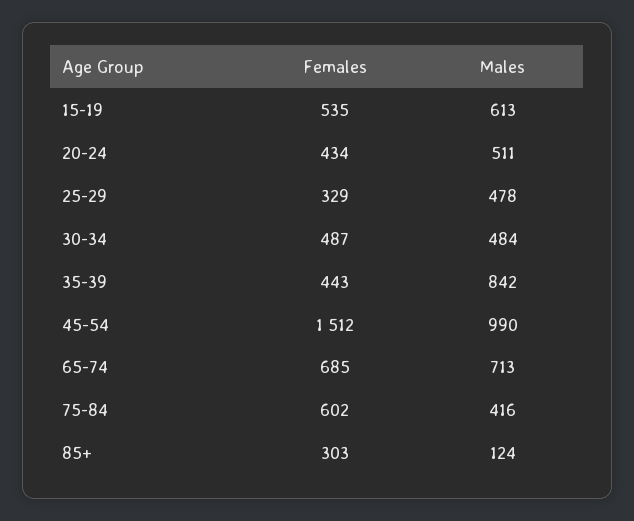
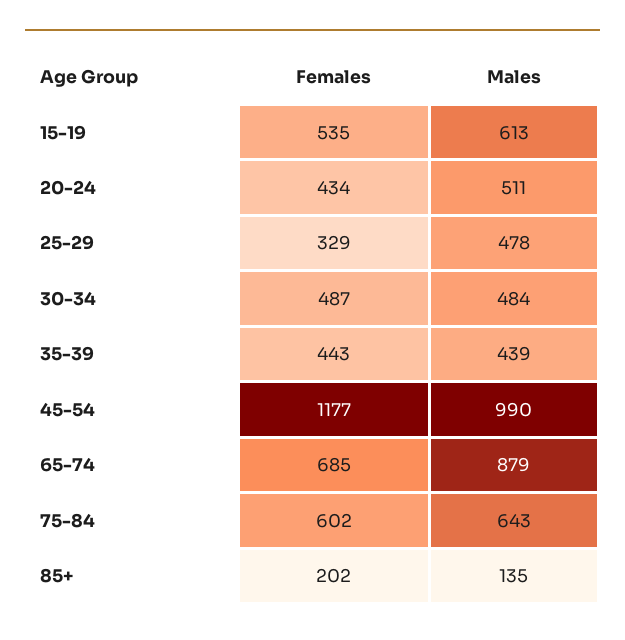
Males, 35-39: 842 -> 439
Females, 45-54: 1512 -> 1177
Males, 65-74: 713 -> 879
Males, 75-84: 416 -> 643
Females, 85+: 303 -> 202
Males, 85+: 124 -> 135

